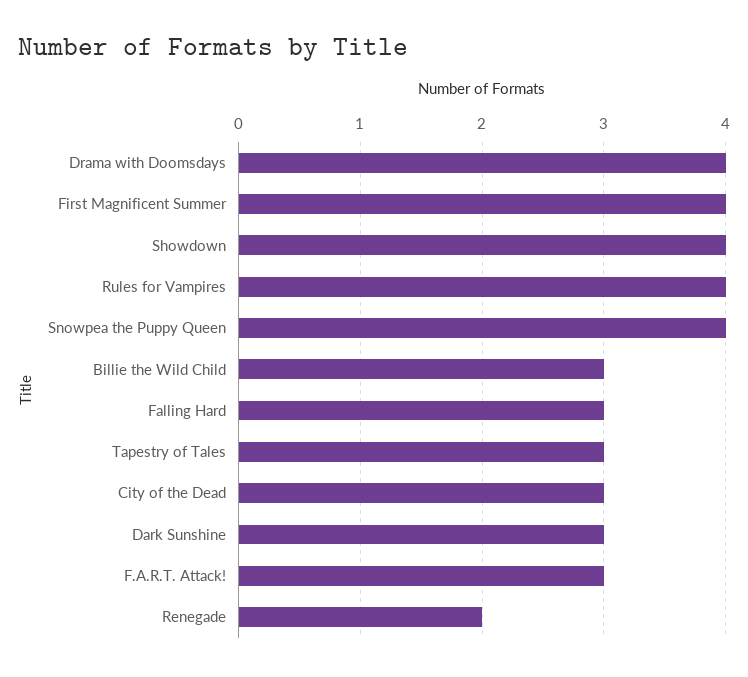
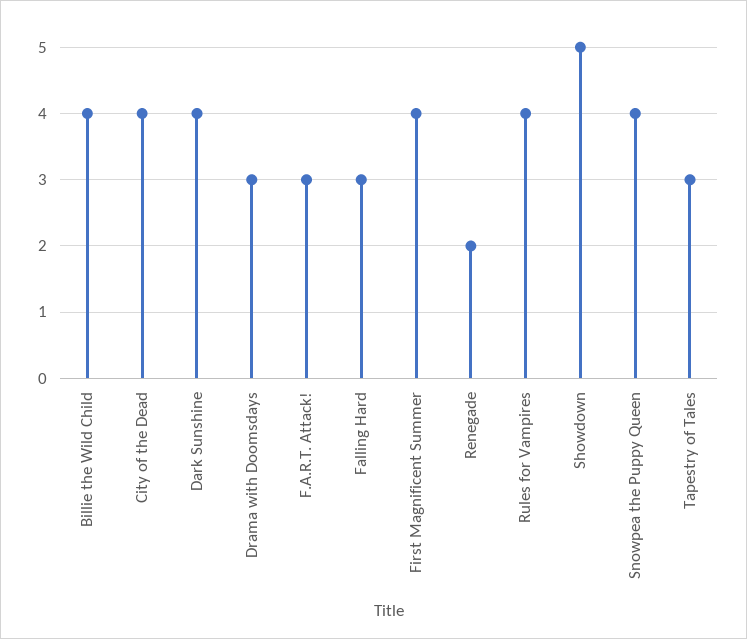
Drama with Doomsdays: 4 -> 3
Showdown: 4 -> 5
Billie the Wild Child: 3 -> 4
City of the Dead: 3 -> 4
Dark Sunshine: 3 -> 4

